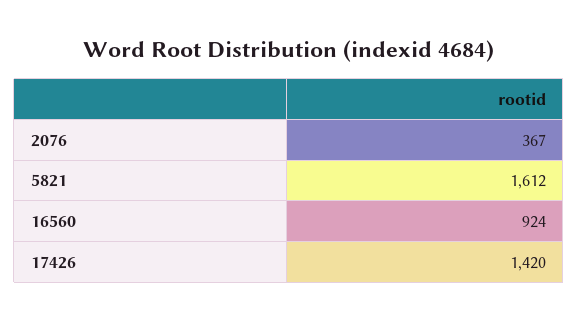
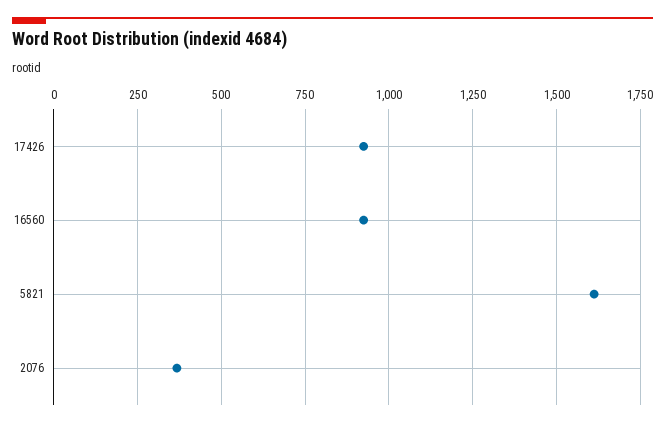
17426: 1420 -> 925

